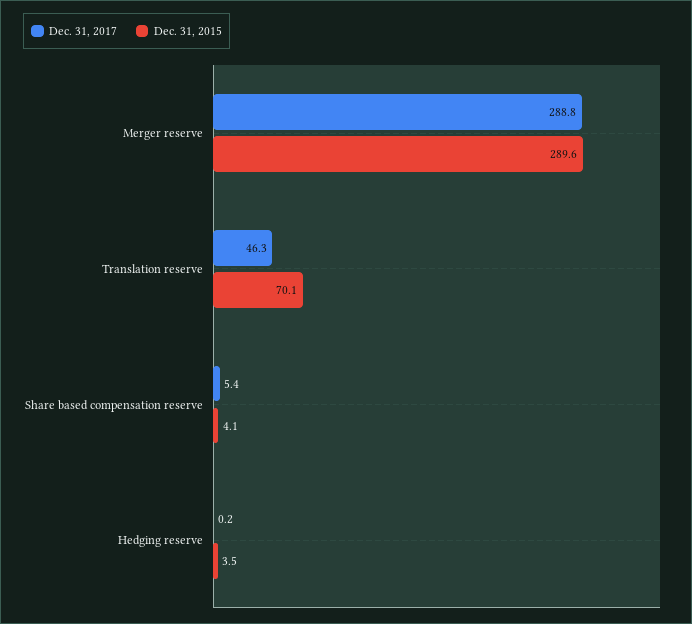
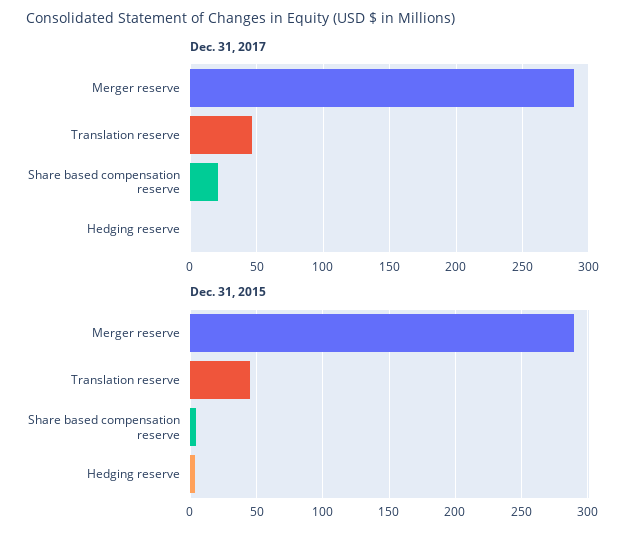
Dec. 31, 2015, Translation reserve: 70.1 -> 45
Dec. 31, 2017, Share based compensation reserve: 5.4 -> 20

